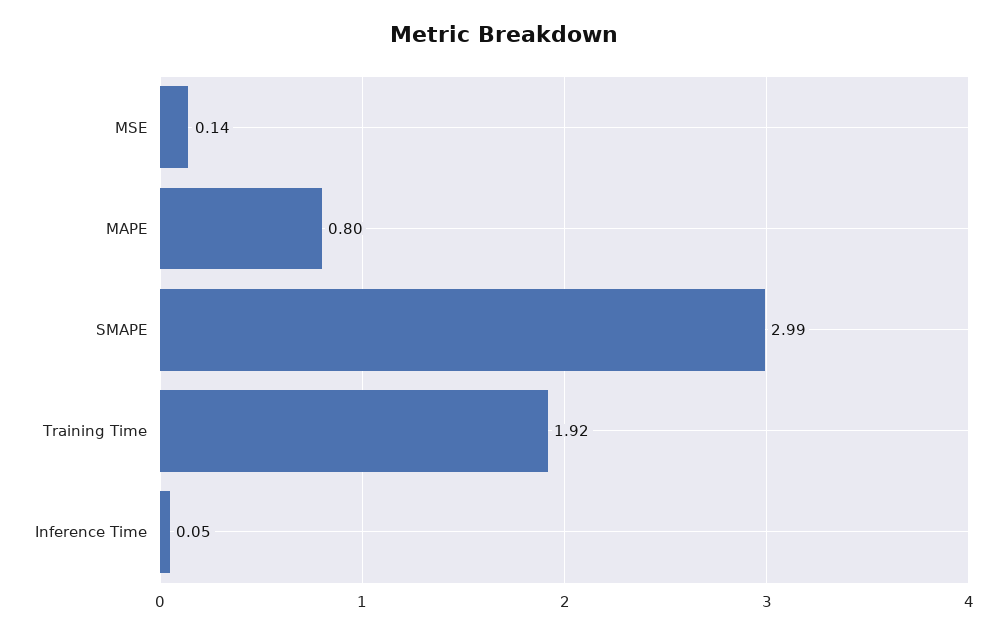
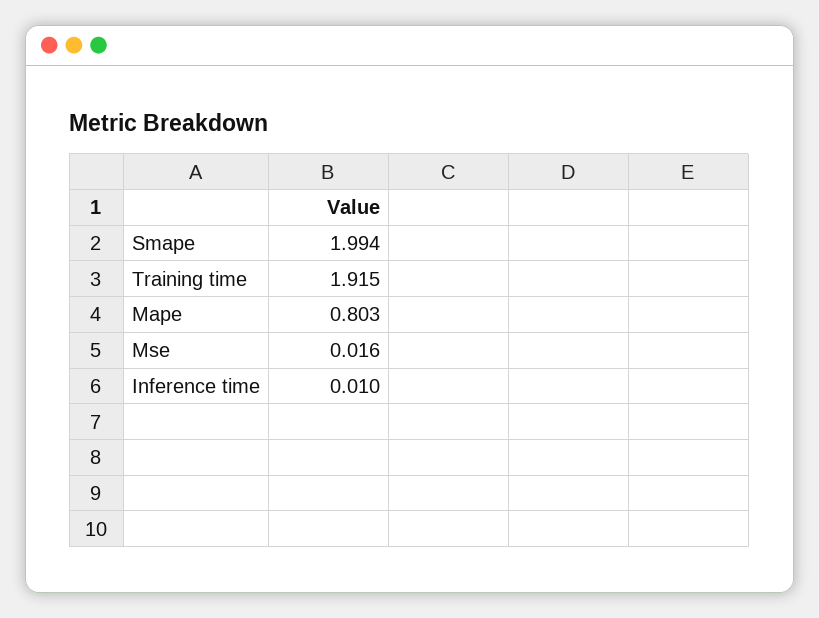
MSE: 0.14 -> 0.016
SMAPE: 2.99 -> 1.994
Inference Time: 0.05 -> 0.01

